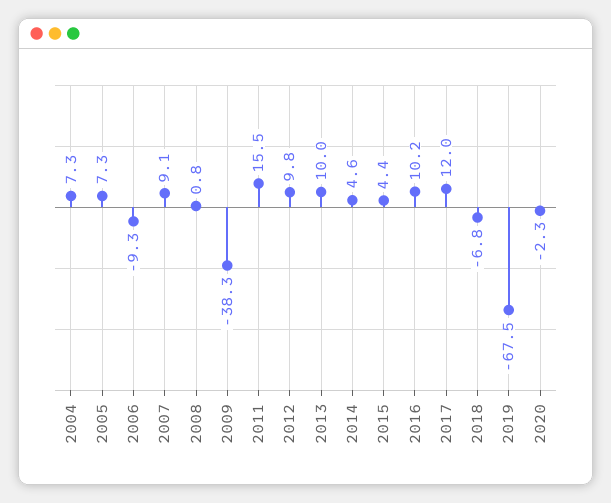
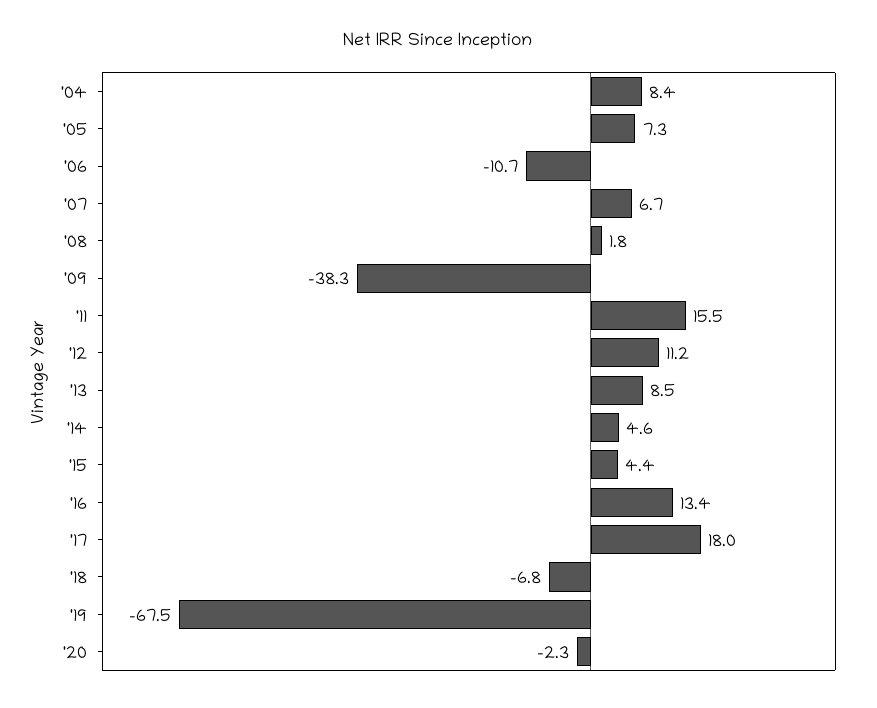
2004: 7.3 -> 8.4
2006: -9.3 -> -10.7
2007: 9.1 -> 6.7
2008: 0.8 -> 1.8
2012: 9.8 -> 11.2
2013: 10 -> 8.5
2016: 10.2 -> 13.4
2017: 12 -> 18

